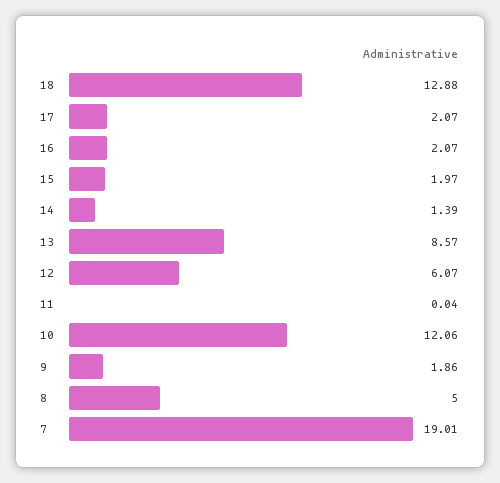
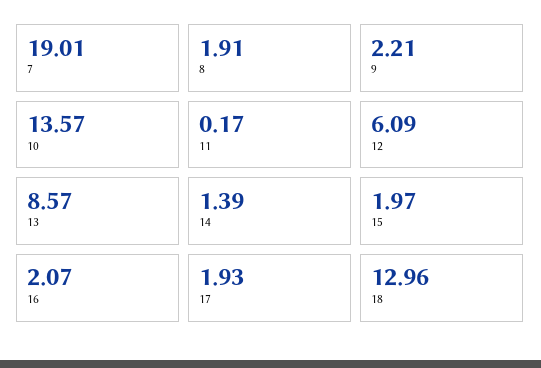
18: 12.88 -> 12.96
17: 2.07 -> 1.93
12: 6.07 -> 6.09
11: 0.04 -> 0.17
10: 12.06 -> 13.57
9: 1.86 -> 2.21
8: 5 -> 1.91

